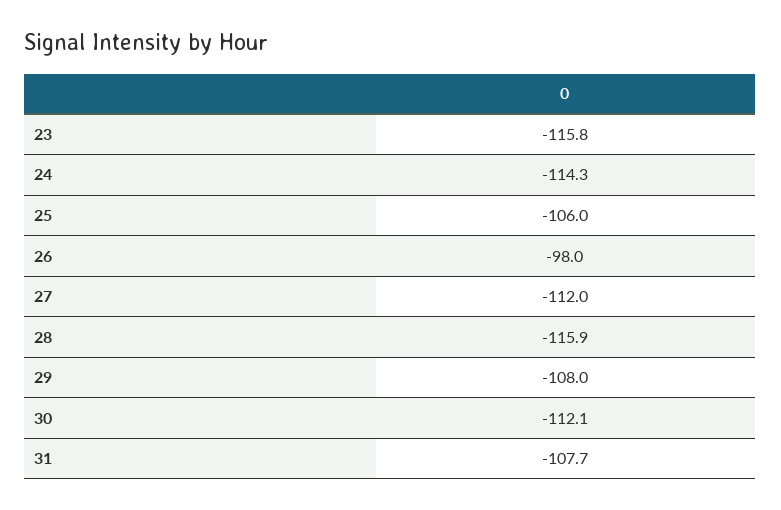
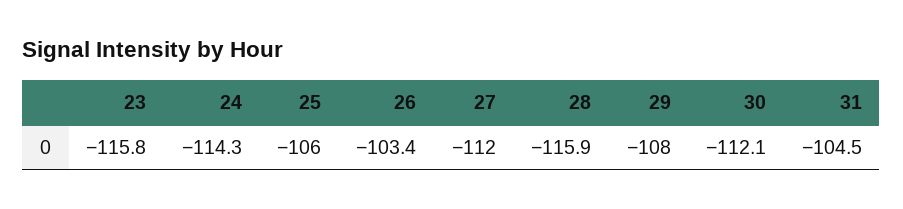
26: -98 -> -103.4
31: -107.7 -> -104.5

